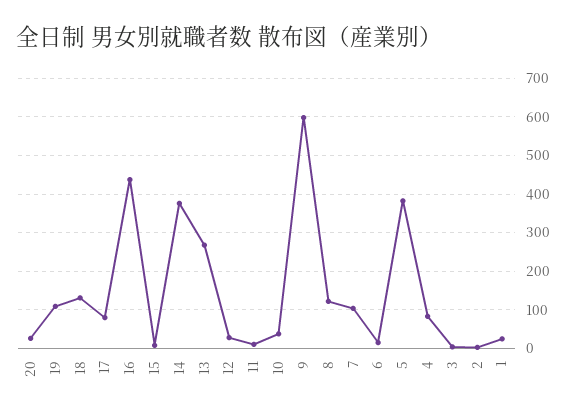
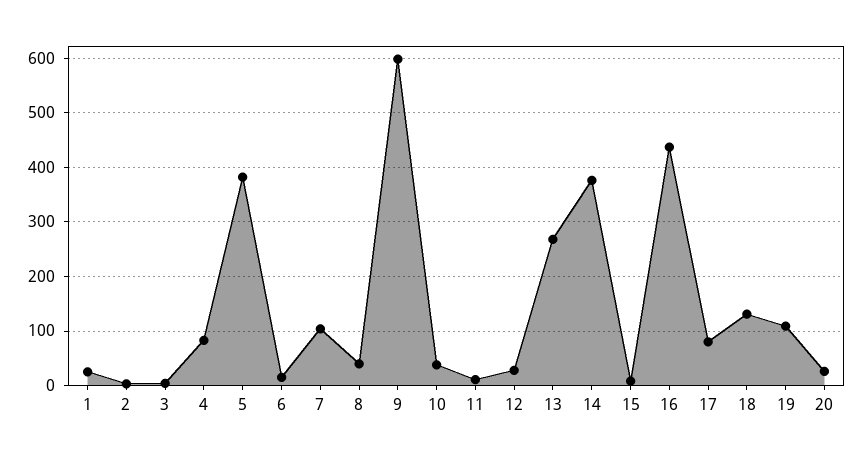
8: 120 -> 40

